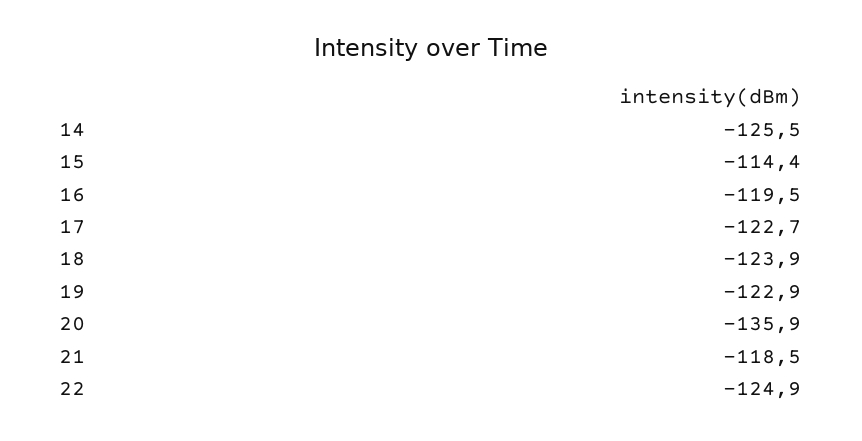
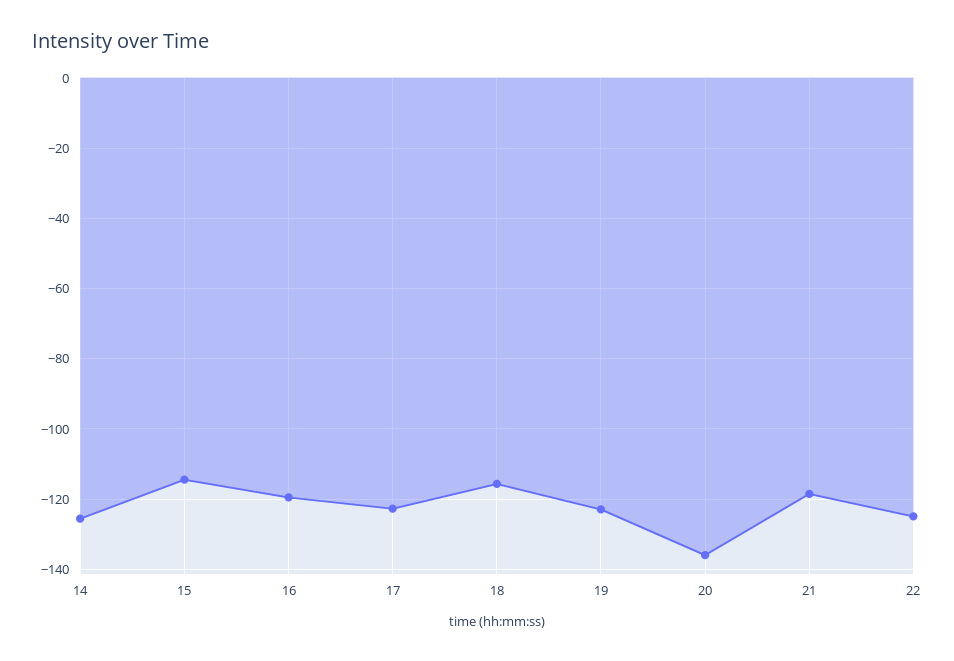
18: -123.9 -> -116

